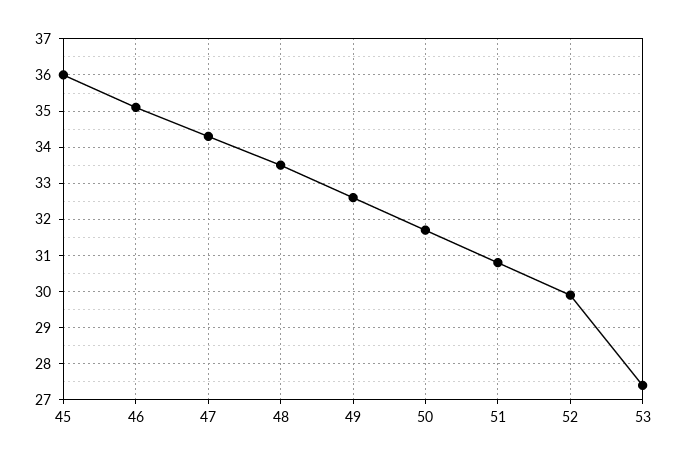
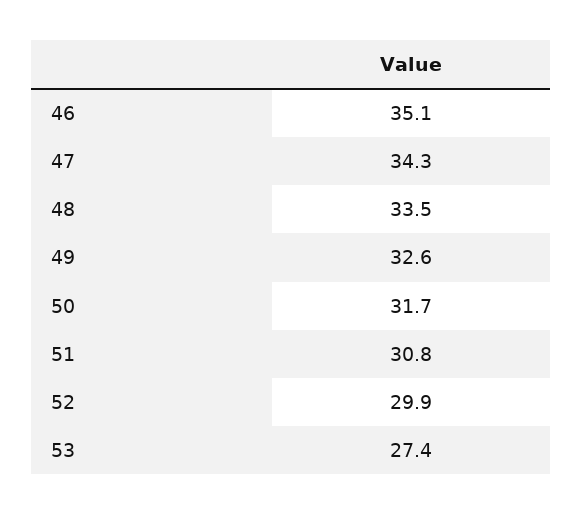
45: 36 -> none

